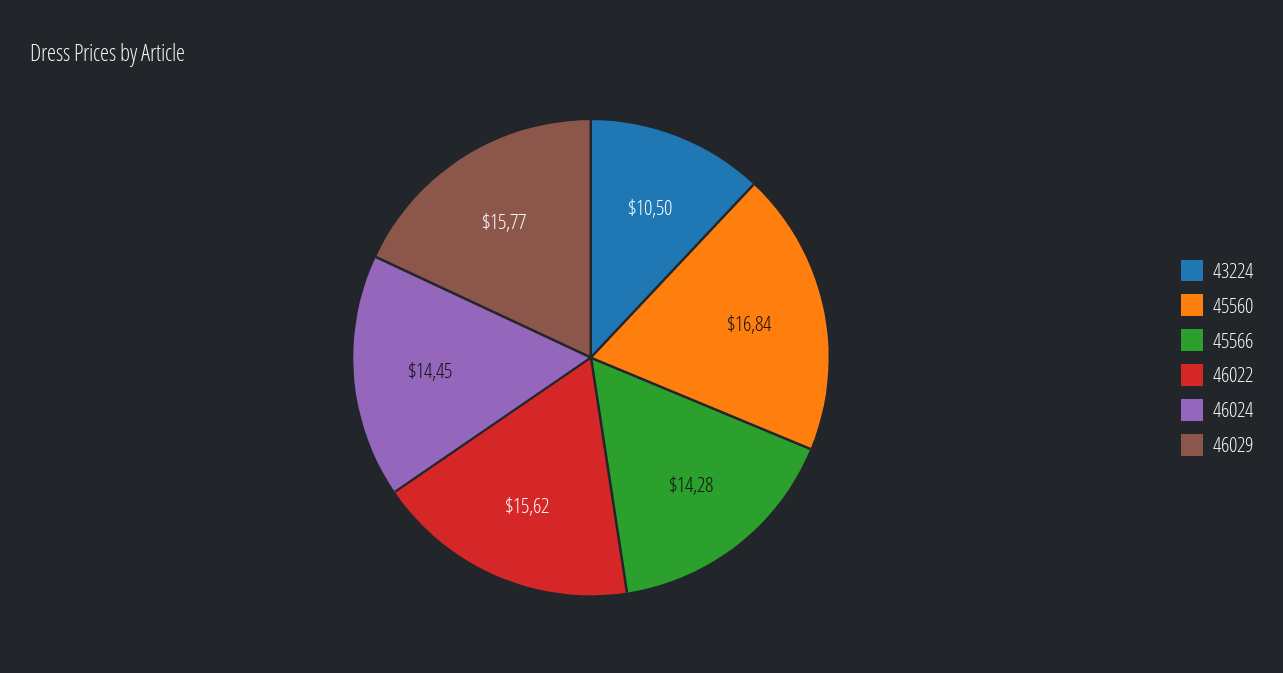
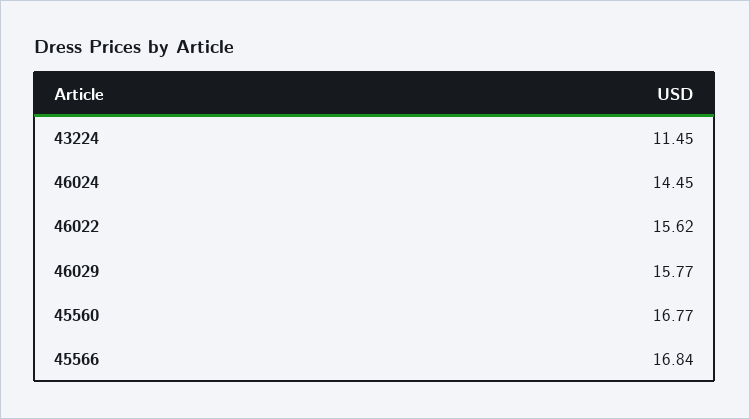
43224: 10.5 -> 11.45
45560: 16.84 -> 16.77
45566: 14.28 -> 16.84

